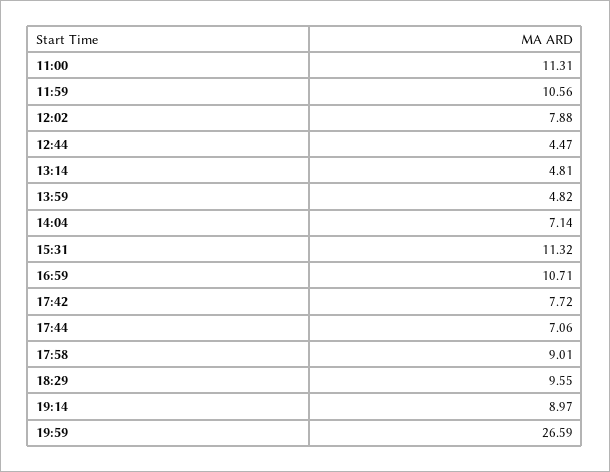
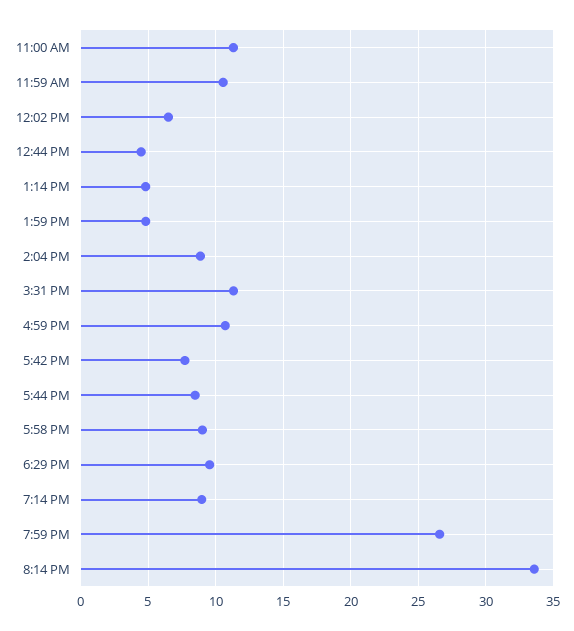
12:02: 7.88 -> 6.5
14:04: 7.14 -> 9
17:44: 7.06 -> 8.5
8:14 PM: none -> 33.5

